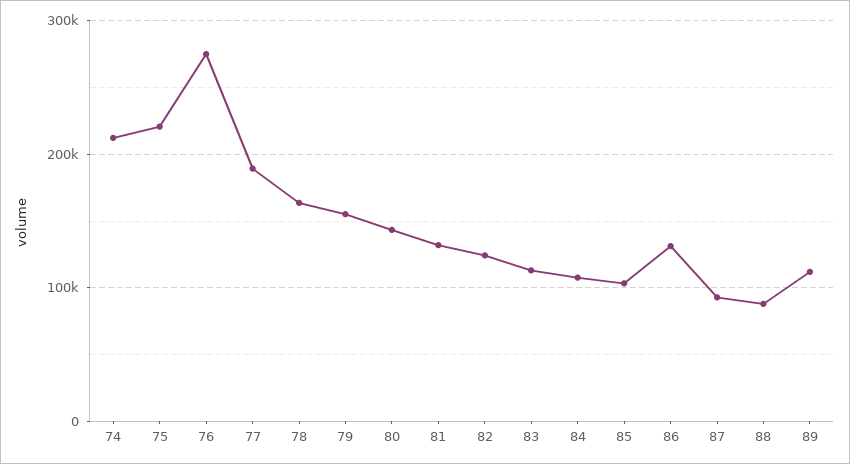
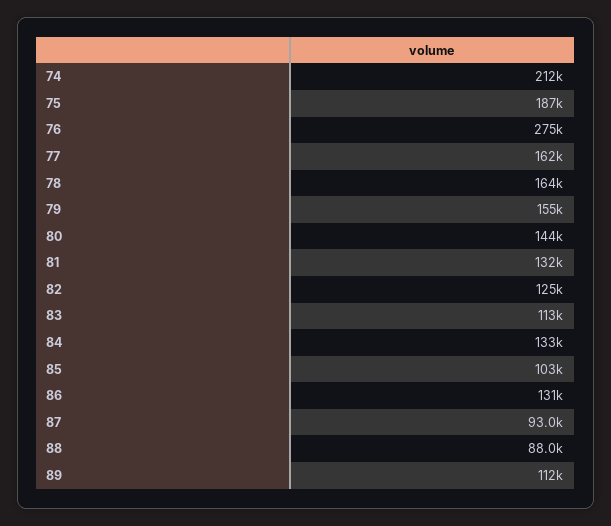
75: 220000 -> 187000
77: 190000 -> 162000
84: 110000 -> 133000

